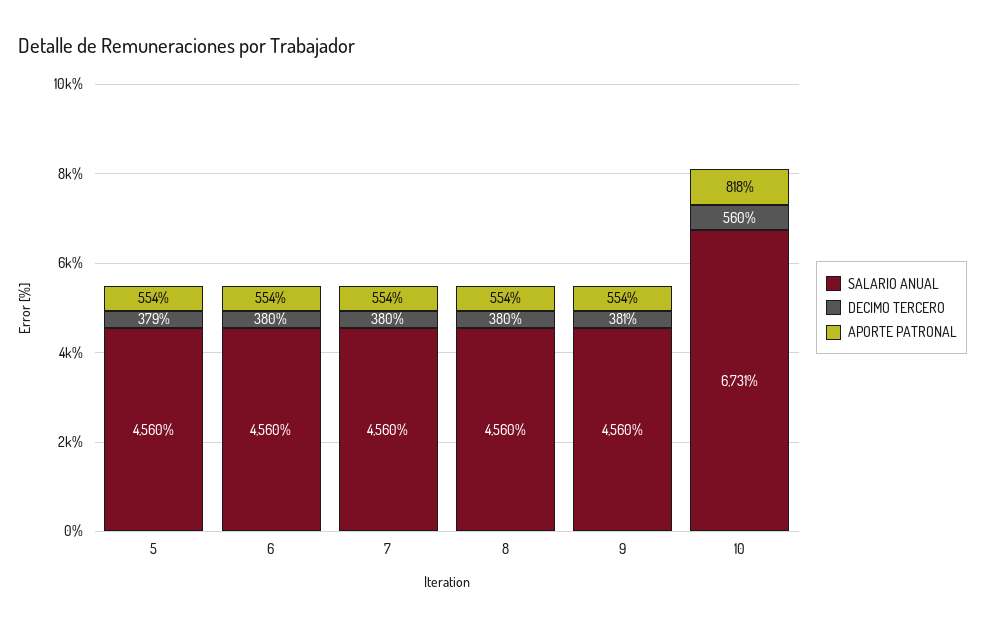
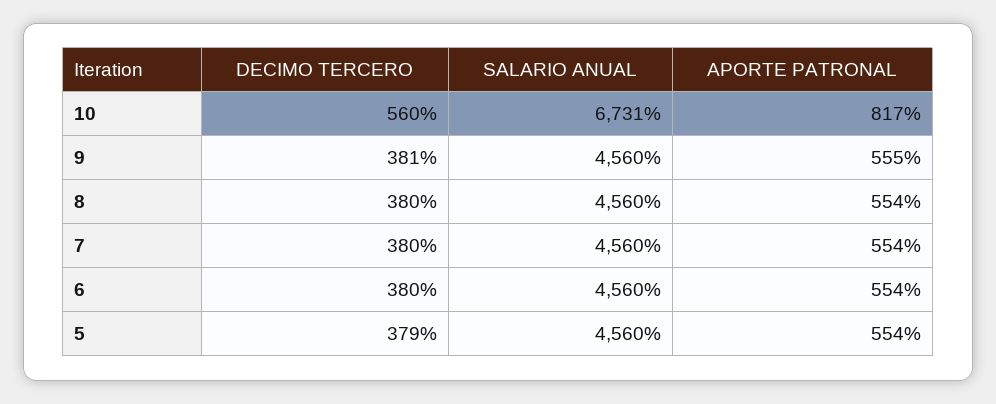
APORTE PATRONAL, 9: 554 -> 555
APORTE PATRONAL, 10: 818 -> 817

